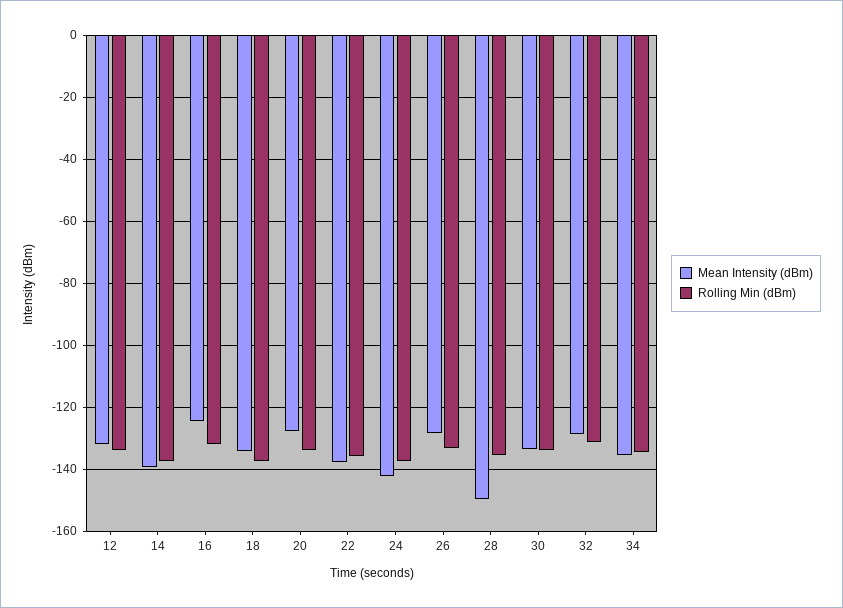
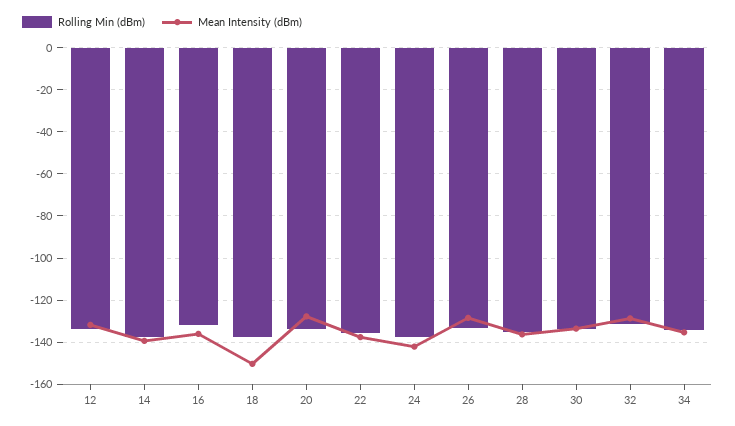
Mean Intensity (dBm), 16: -124 -> -135
Mean Intensity (dBm), 18: -134 -> -150
Mean Intensity (dBm), 28: -150 -> -135

